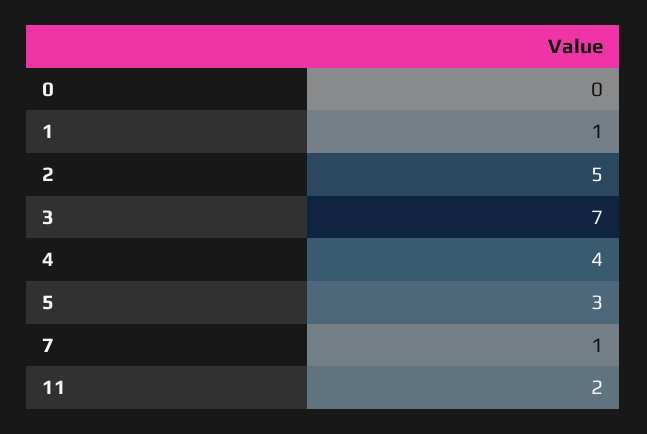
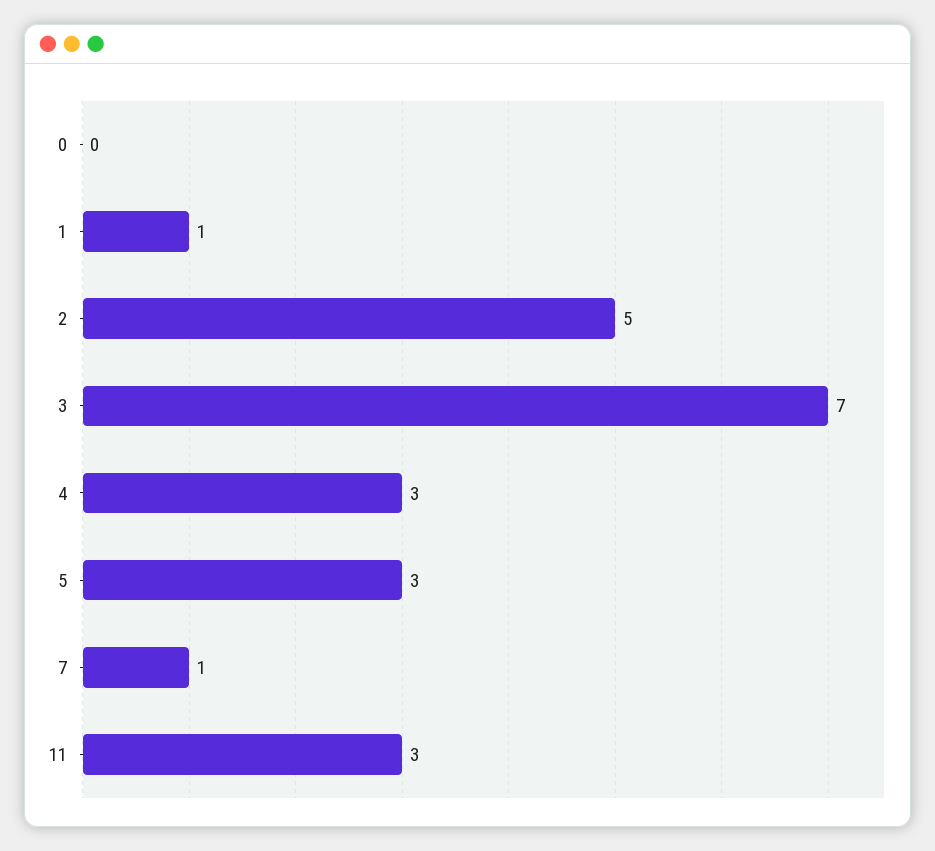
4: 4 -> 3
11: 2 -> 3

